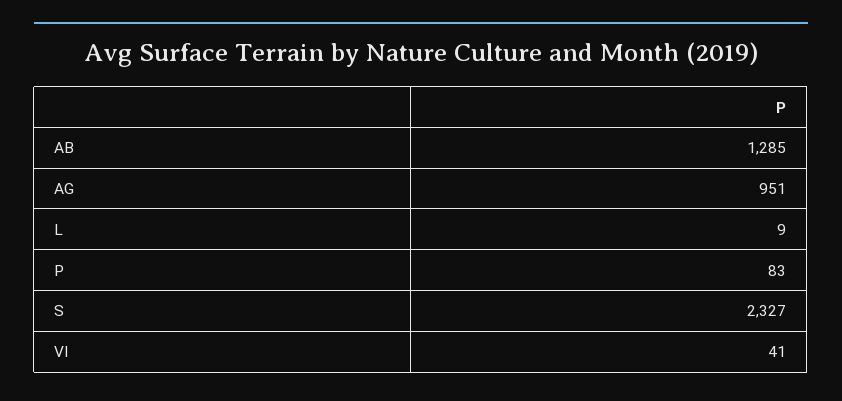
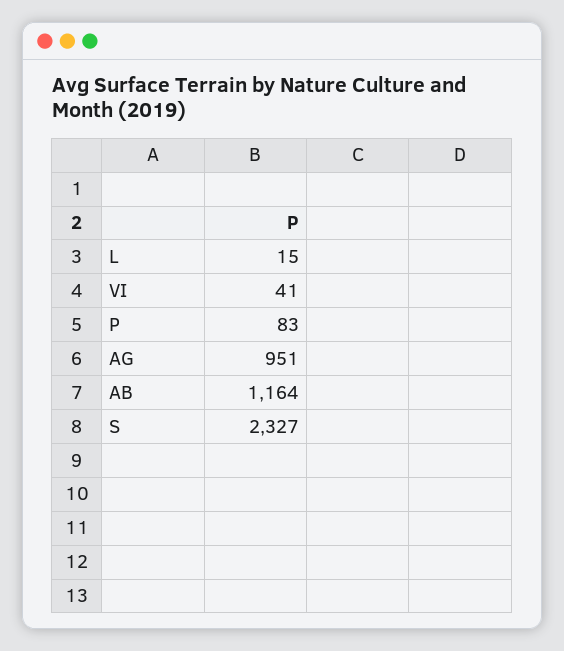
AB: 1285 -> 1164
L: 9 -> 15

